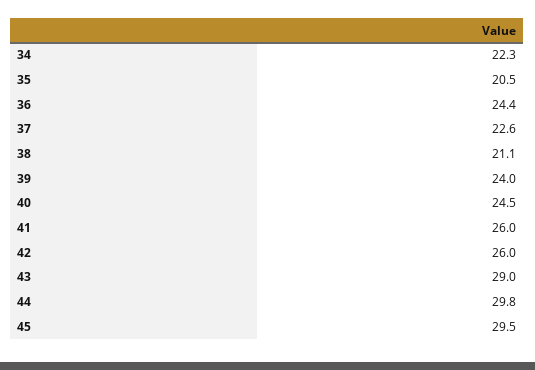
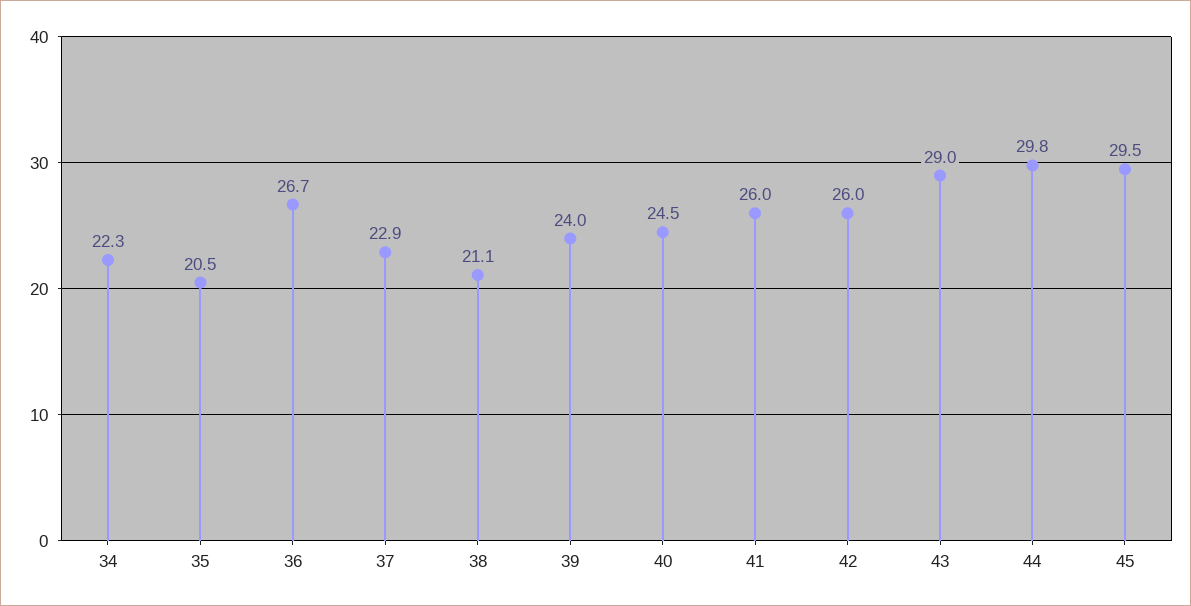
36: 24.4 -> 26.7
37: 22.6 -> 22.9

